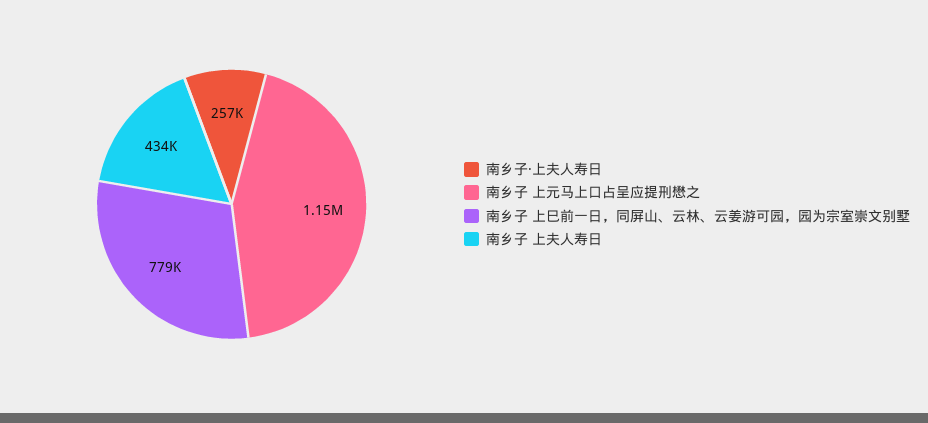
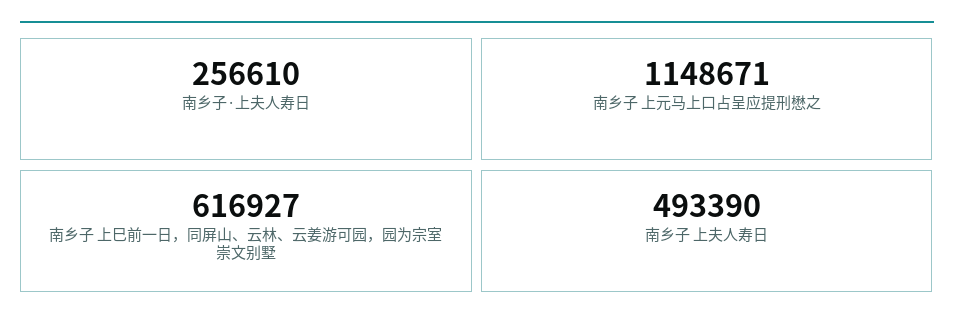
南乡子 上巳前一日，同屏山、云林、云姜游可园，园为宗室崇文别墅: 779000 -> 616927
南乡子 上夫人寿日: 434000 -> 493390

